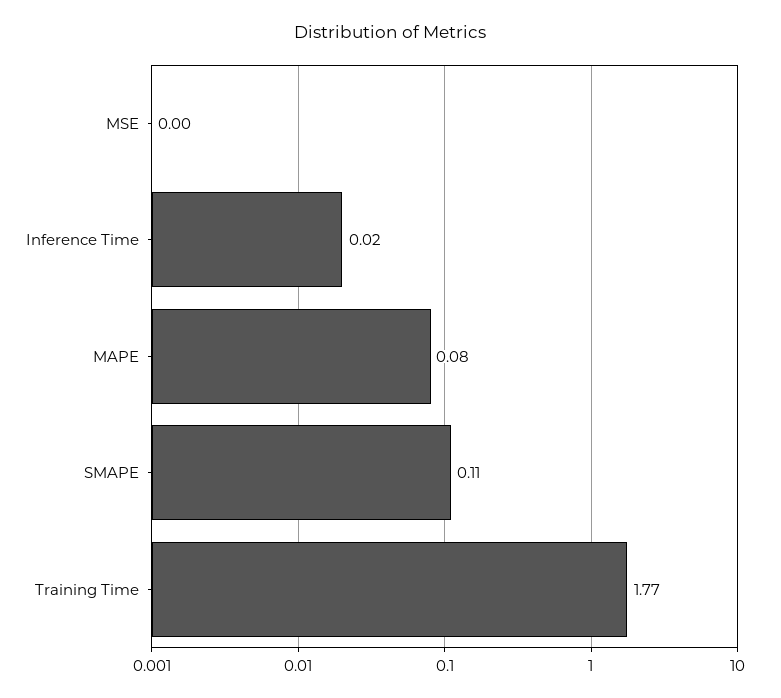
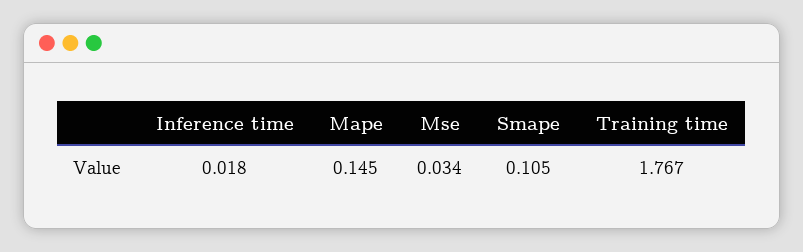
MSE: 0 -> 0.034
MAPE: 0.08 -> 0.145

